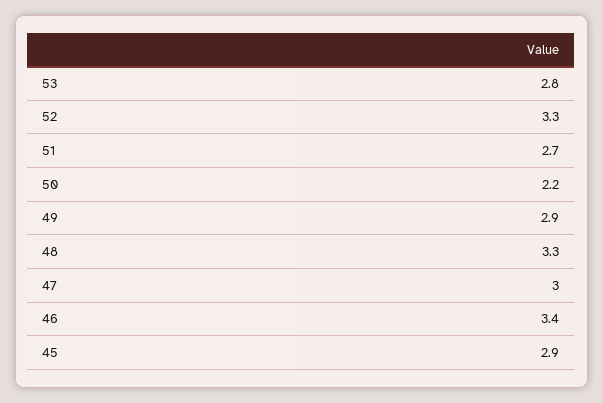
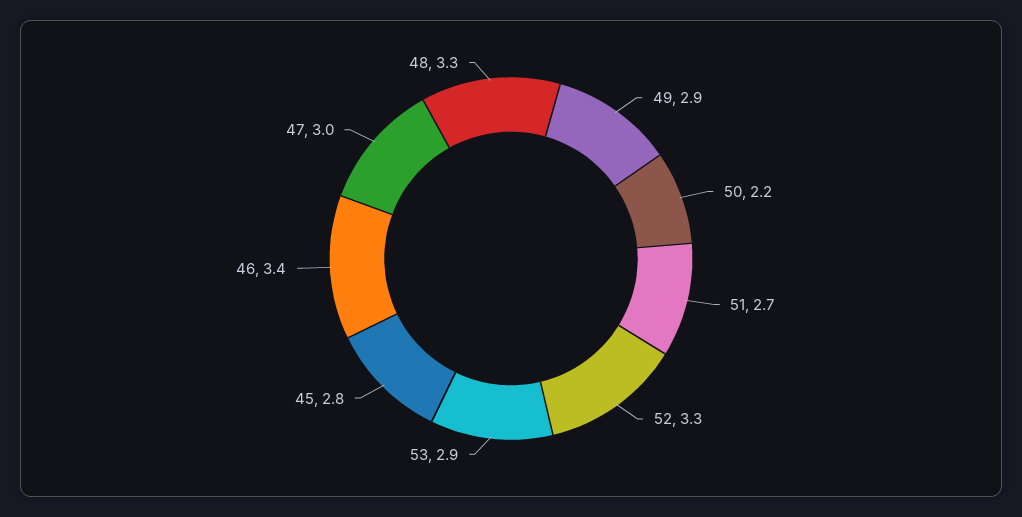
53: 2.8 -> 2.9
45: 2.9 -> 2.8

